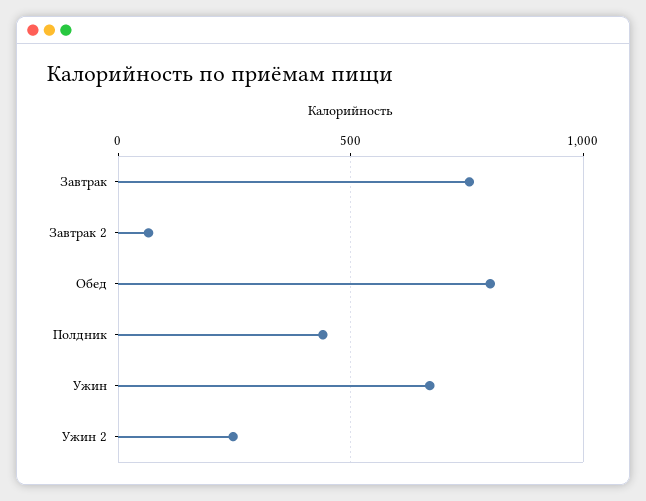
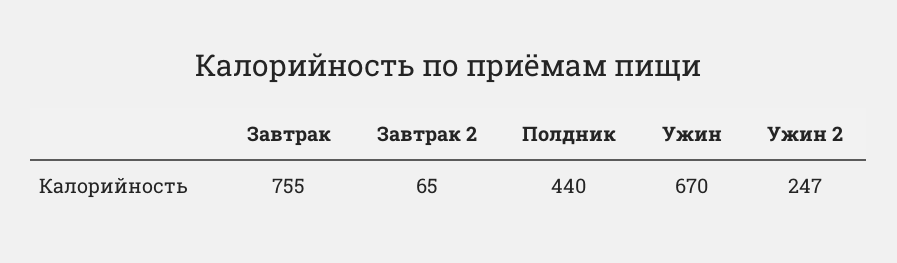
Обед: 800 -> none

